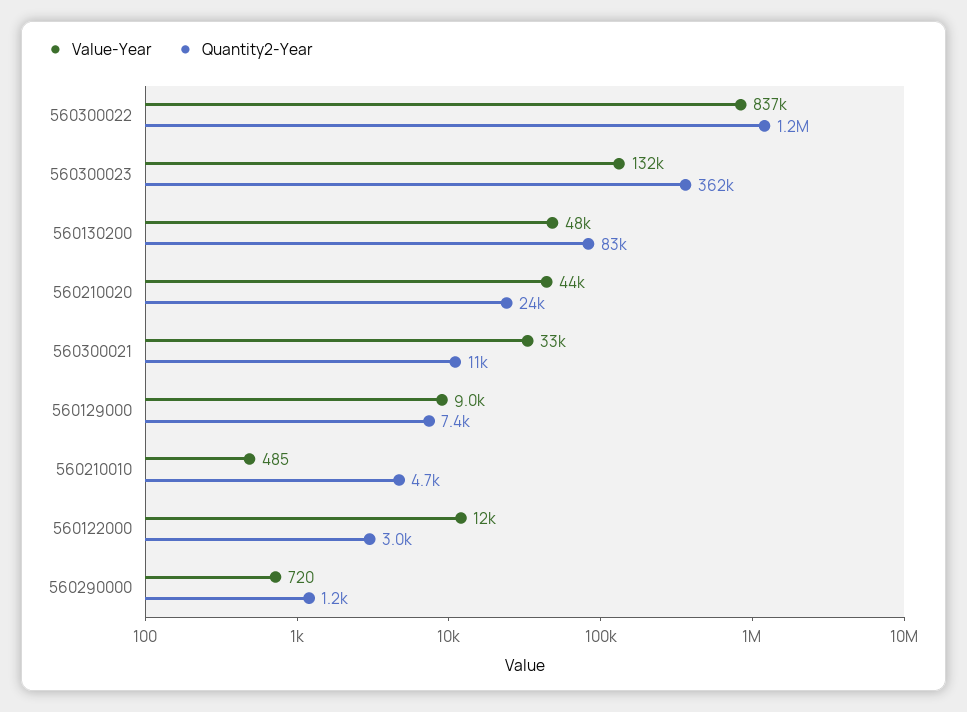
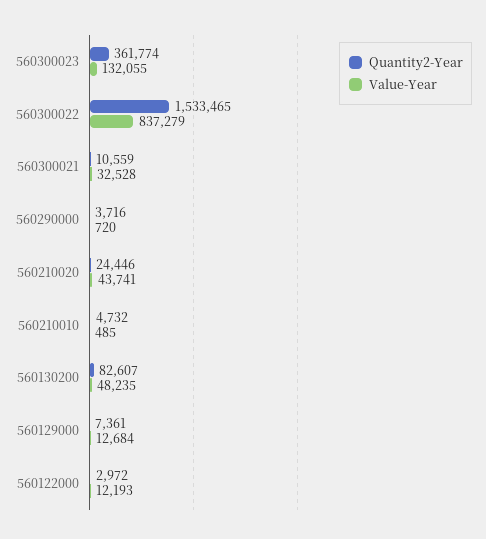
Quantity2-Year, 560300022: 1200000 -> 1533465
Value-Year, 560129000: 9000 -> 12684
Quantity2-Year, 560290000: 1200 -> 3716

